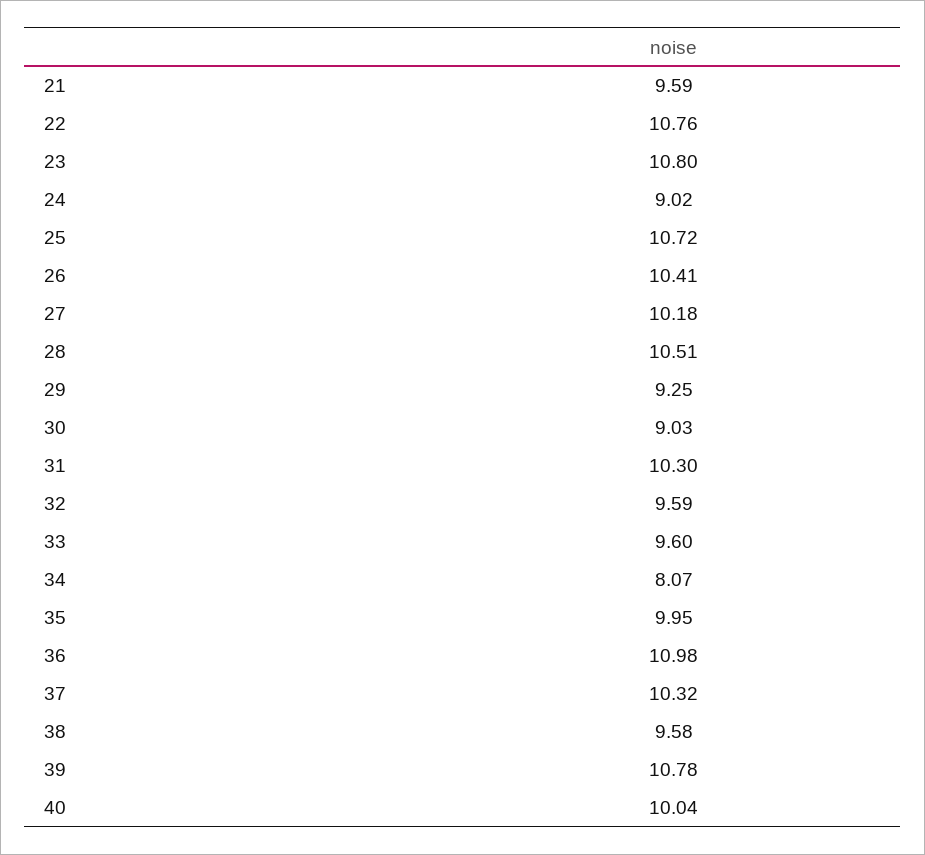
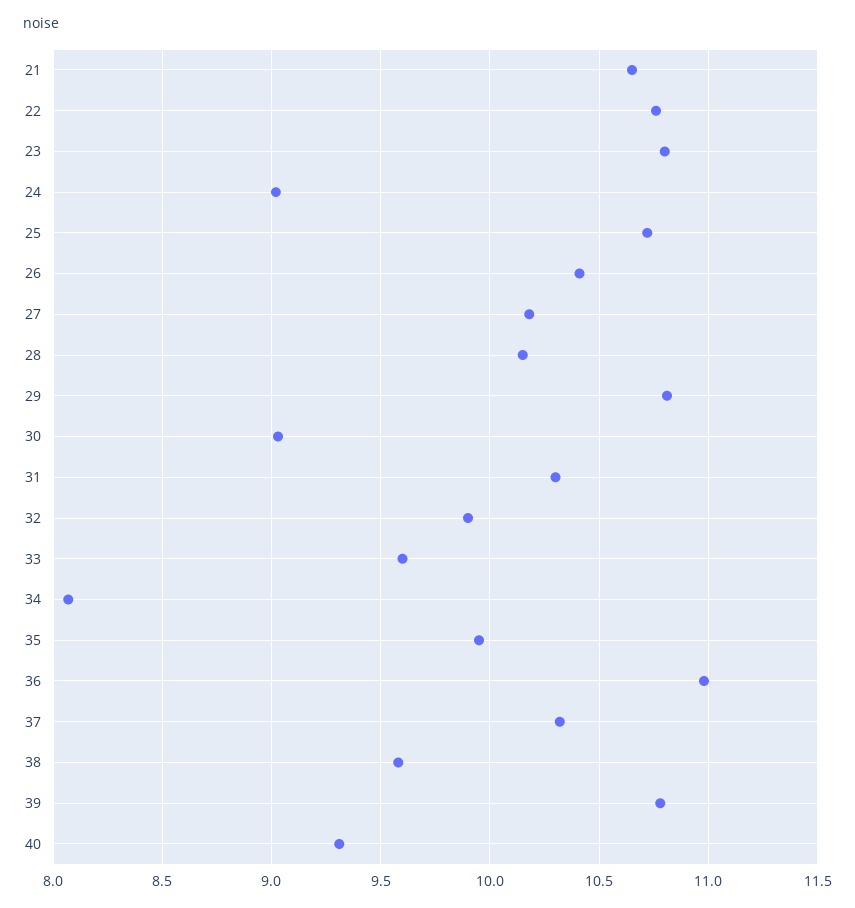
21: 9.59 -> 10.65
28: 10.51 -> 10.15
29: 9.25 -> 10.8
32: 9.59 -> 9.9
40: 10.04 -> 9.3

